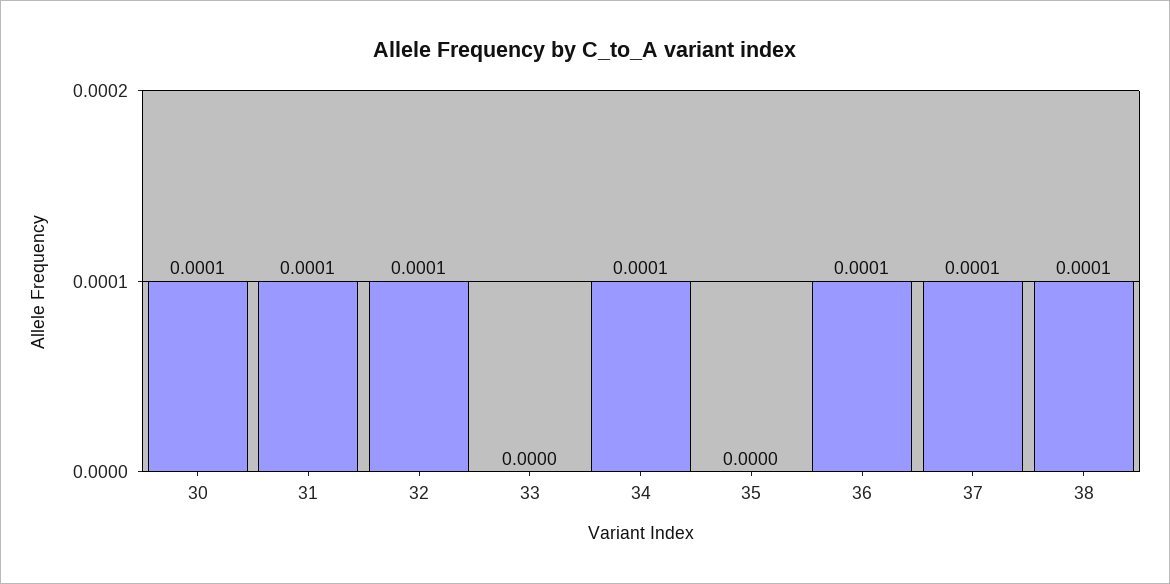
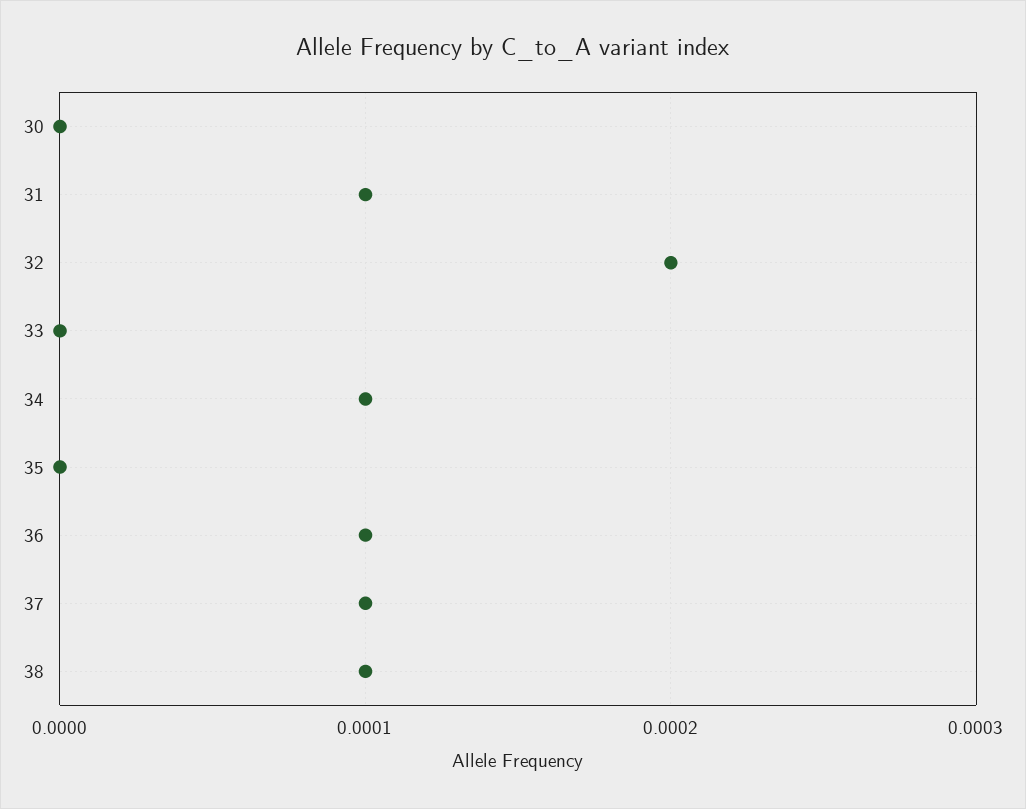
30: 0.0001 -> 0
32: 0.0001 -> 0.0002

